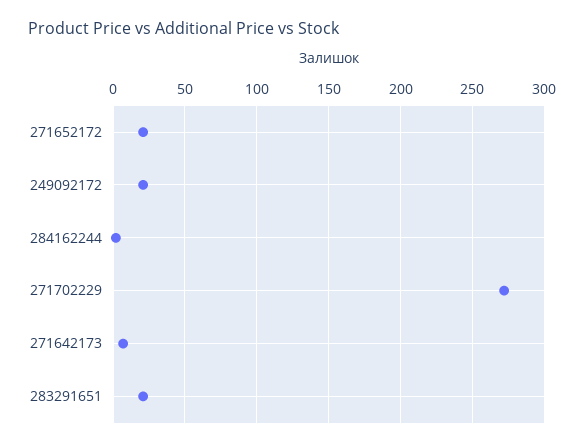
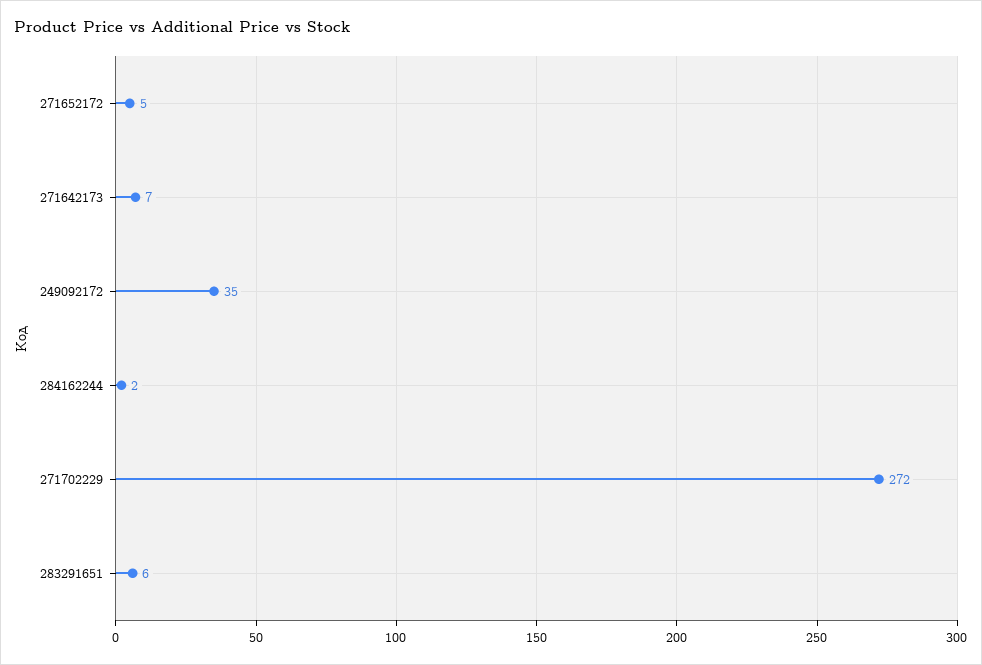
271652172: 20 -> 5
249092172: 20 -> 35
283291651: 20 -> 6

